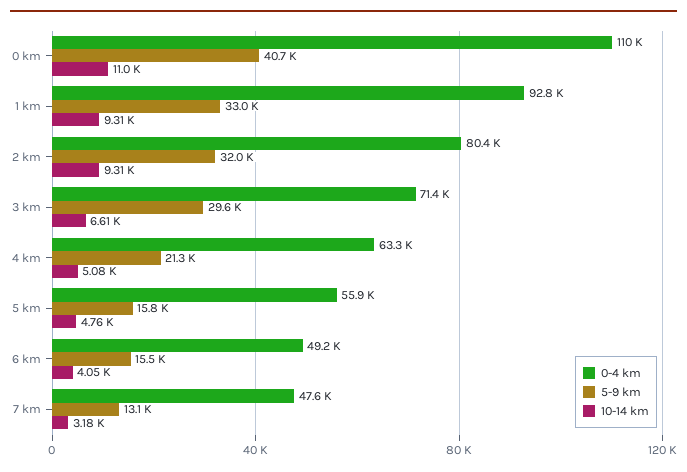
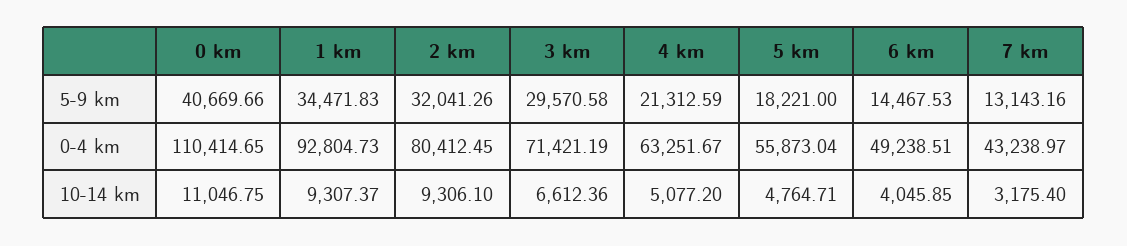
5-9 km, 1 km: 33000 -> 34471.83
5-9 km, 5 km: 15800 -> 18221
5-9 km, 6 km: 15500 -> 14467.53
0-4 km, 7 km: 47600 -> 43238.97

